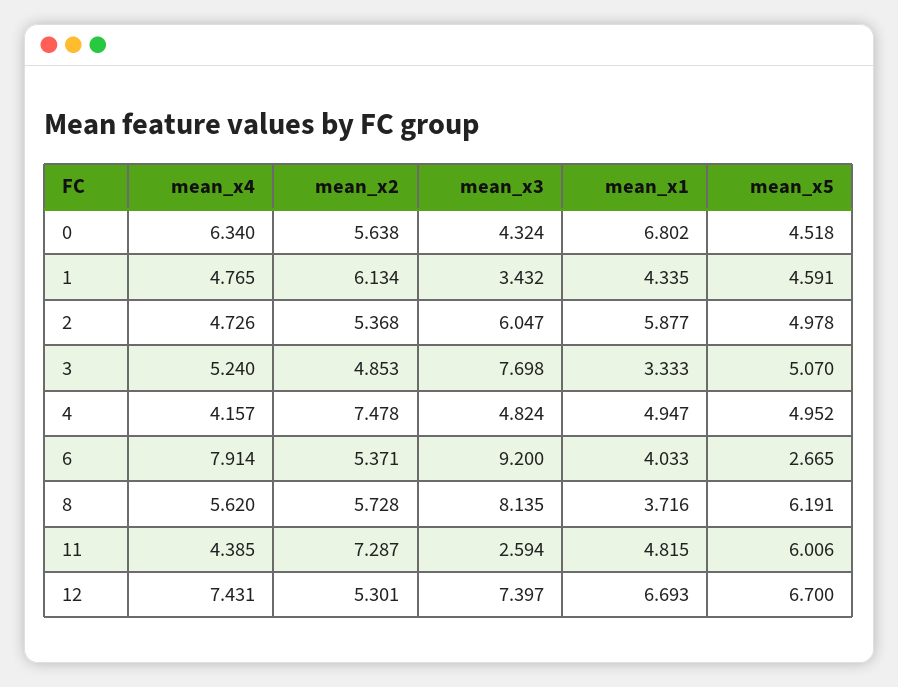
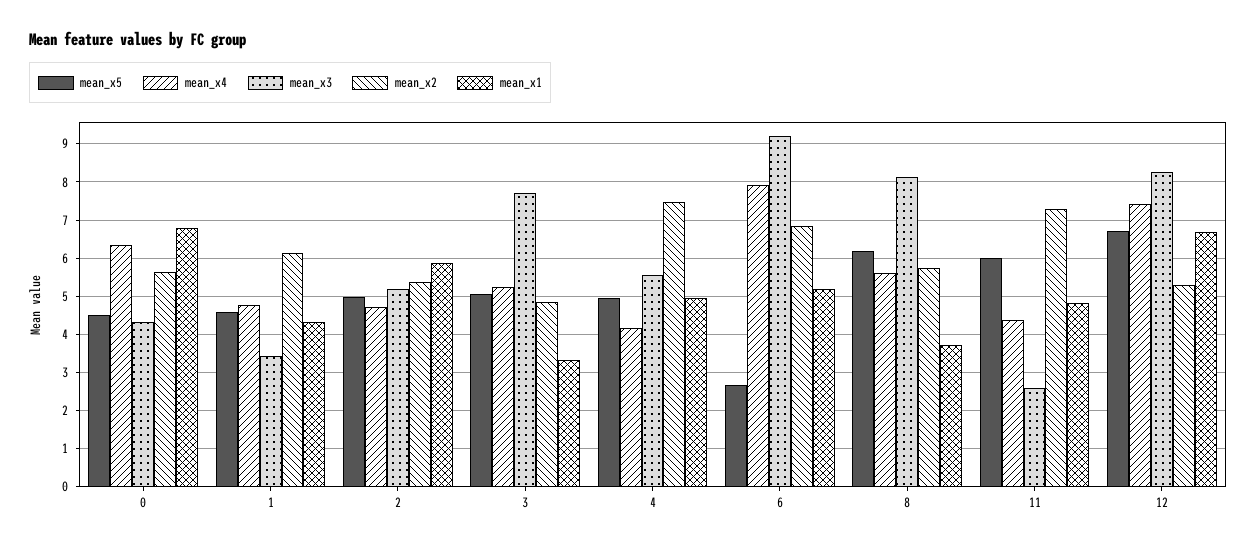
mean_x3, 2: 6.047 -> 5.2
mean_x3, 4: 4.824 -> 5.6
mean_x2, 6: 5.371 -> 6.8
mean_x1, 6: 4.033 -> 5.2
mean_x3, 12: 7.397 -> 8.2

